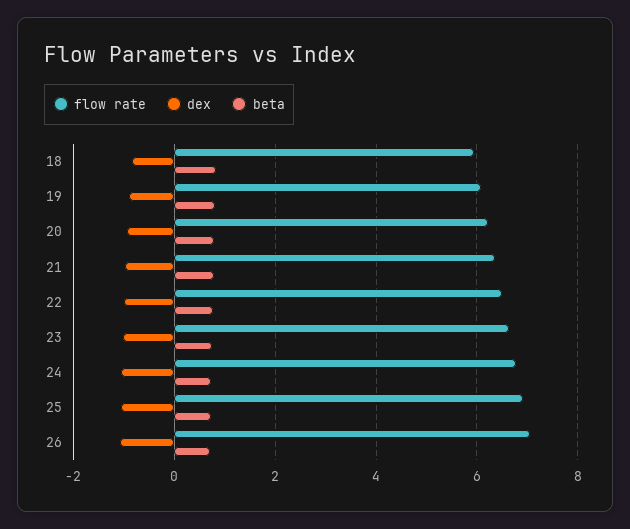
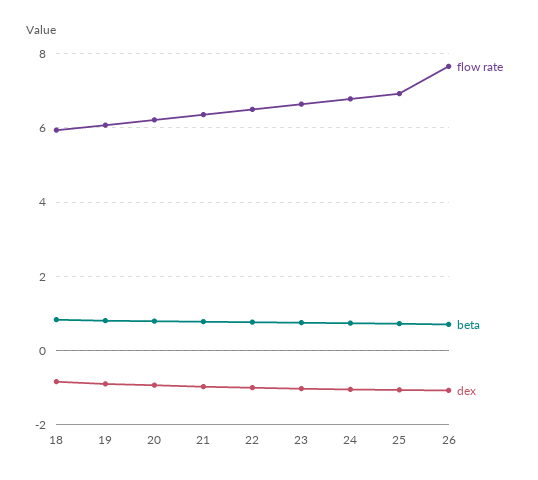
flow rate, 26: 7 -> 7.6

